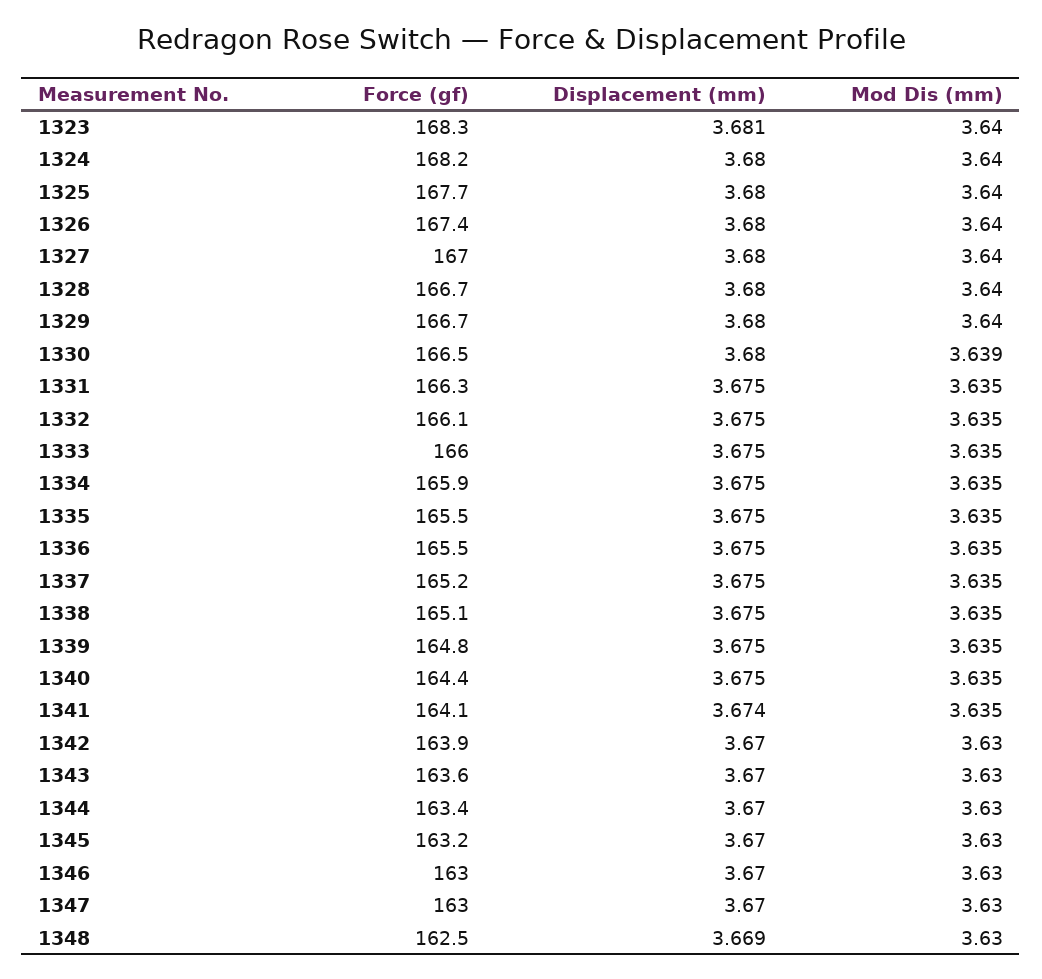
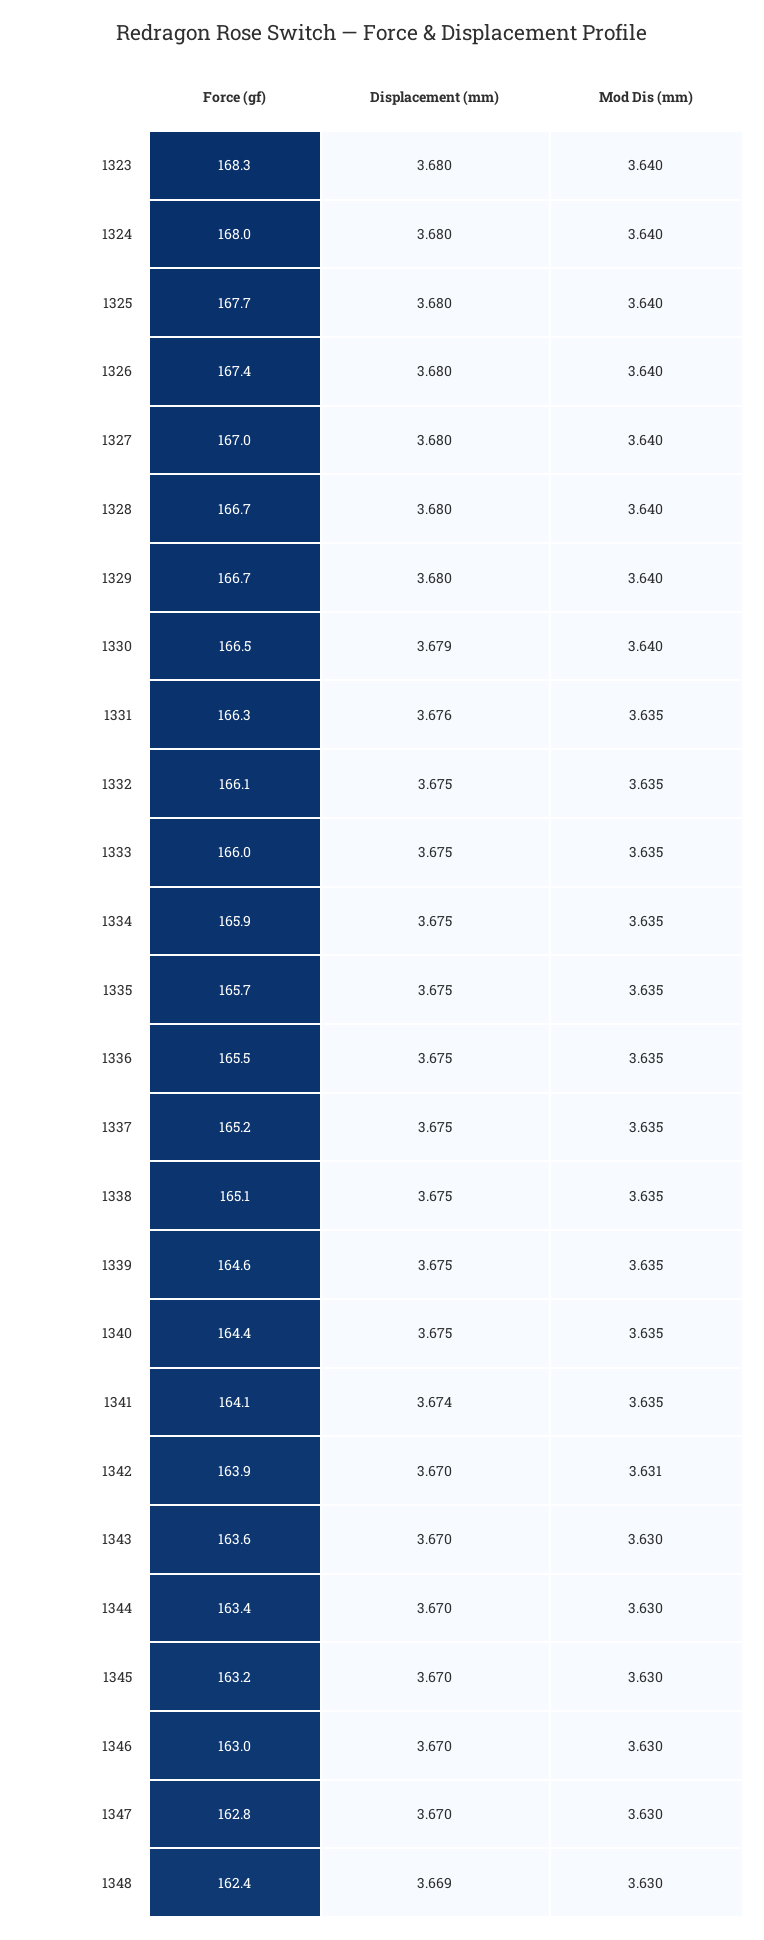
Displacement (mm), 1323: 3.681 -> 3.68
Force (gf), 1324: 168.2 -> 168
Displacement (mm), 1330: 3.68 -> 3.679
Mod Dis (mm), 1330: 3.639 -> 3.64
Displacement (mm), 1331: 3.675 -> 3.676
Force (gf), 1335: 165.5 -> 165.7
Force (gf), 1339: 164.8 -> 164.6
Mod Dis (mm), 1342: 3.63 -> 3.631
Force (gf), 1347: 163 -> 162.8
Force (gf), 1348: 162.5 -> 162.4

